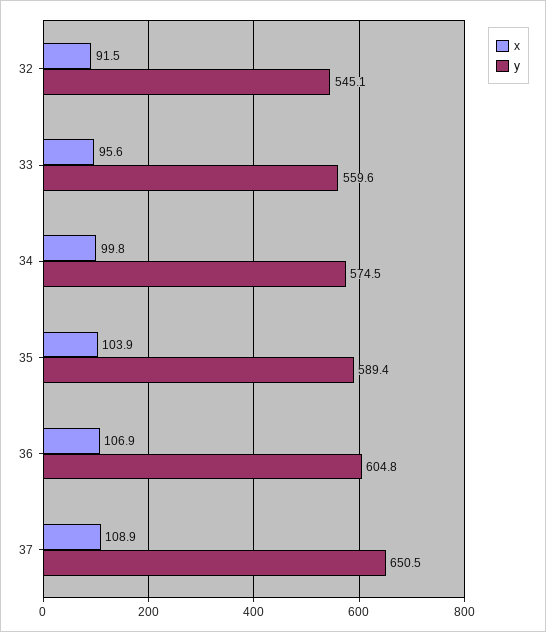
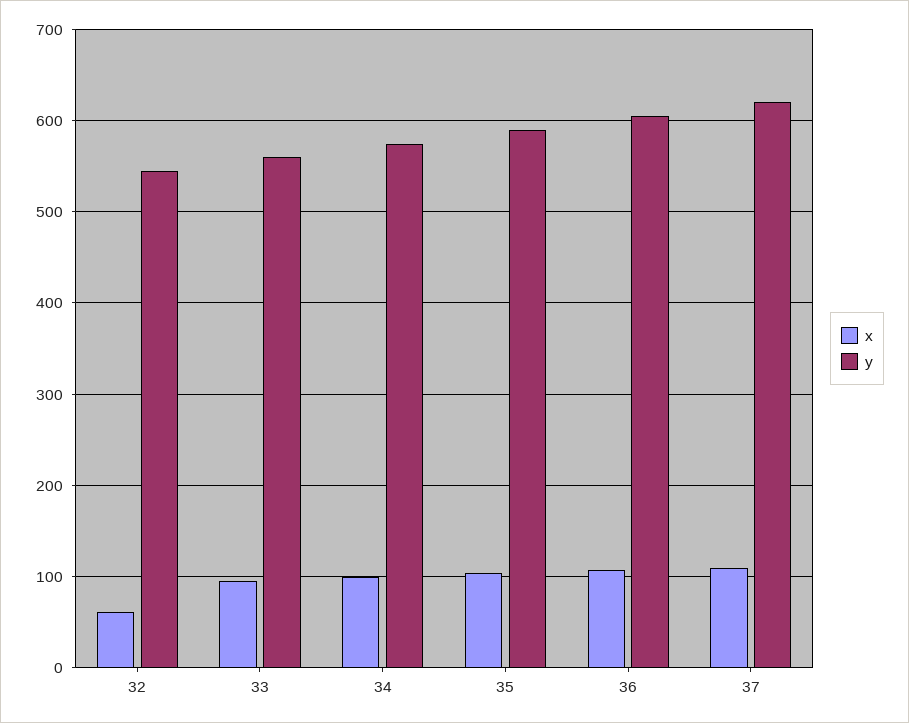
x, 32: 91.5 -> 60
y, 37: 650.5 -> 620

